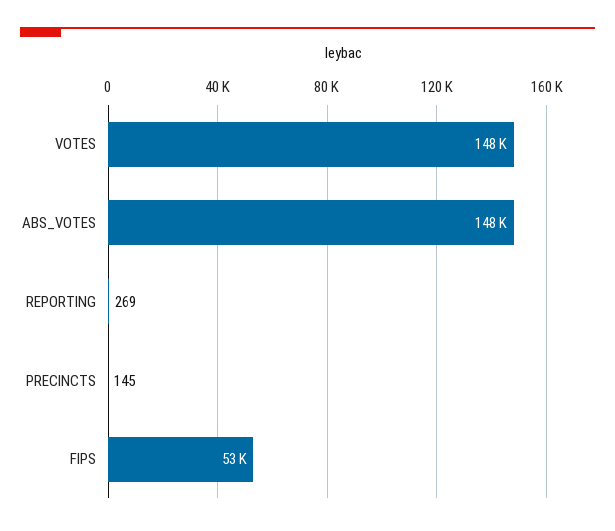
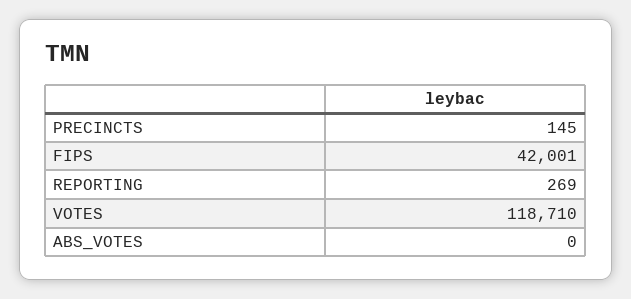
VOTES: 148000 -> 118710
ABS_VOTES: 148000 -> 0
FIPS: 53000 -> 42001

